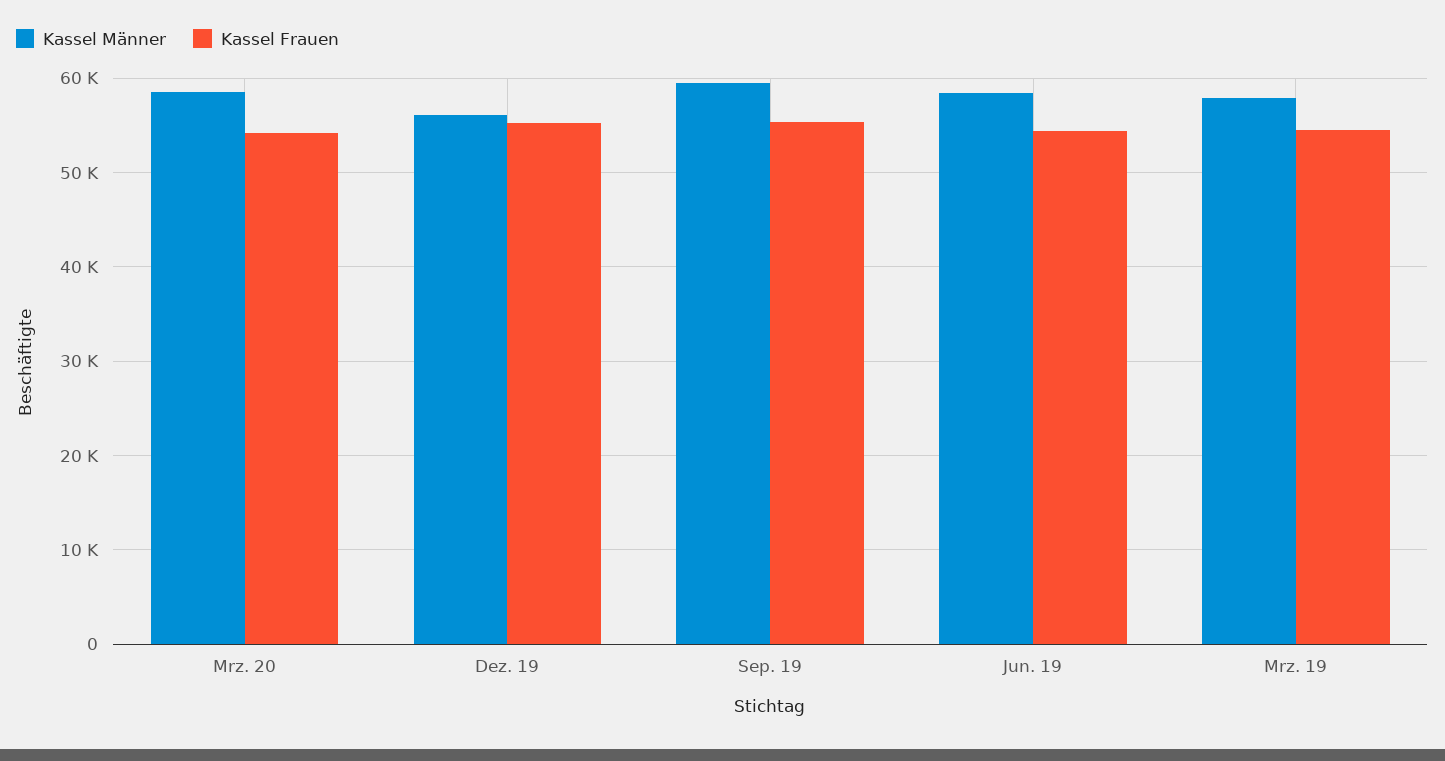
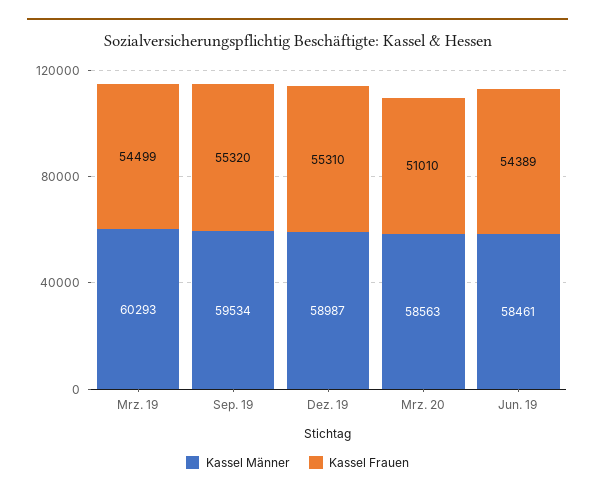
Kassel Frauen, Mrz. 20: 54000 -> 51010
Kassel Männer, Dez. 19: 56000 -> 58987
Kassel Männer, Mrz. 19: 58000 -> 60293

